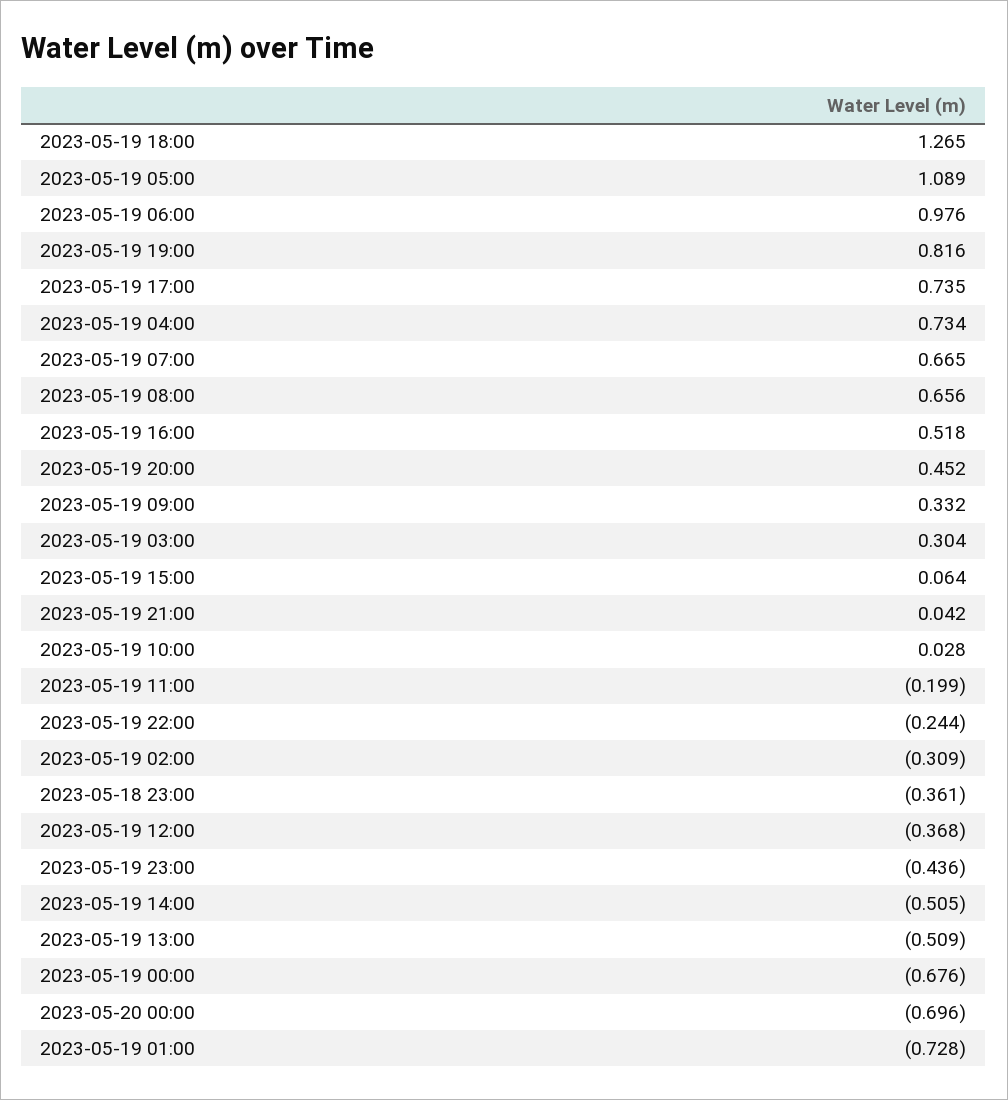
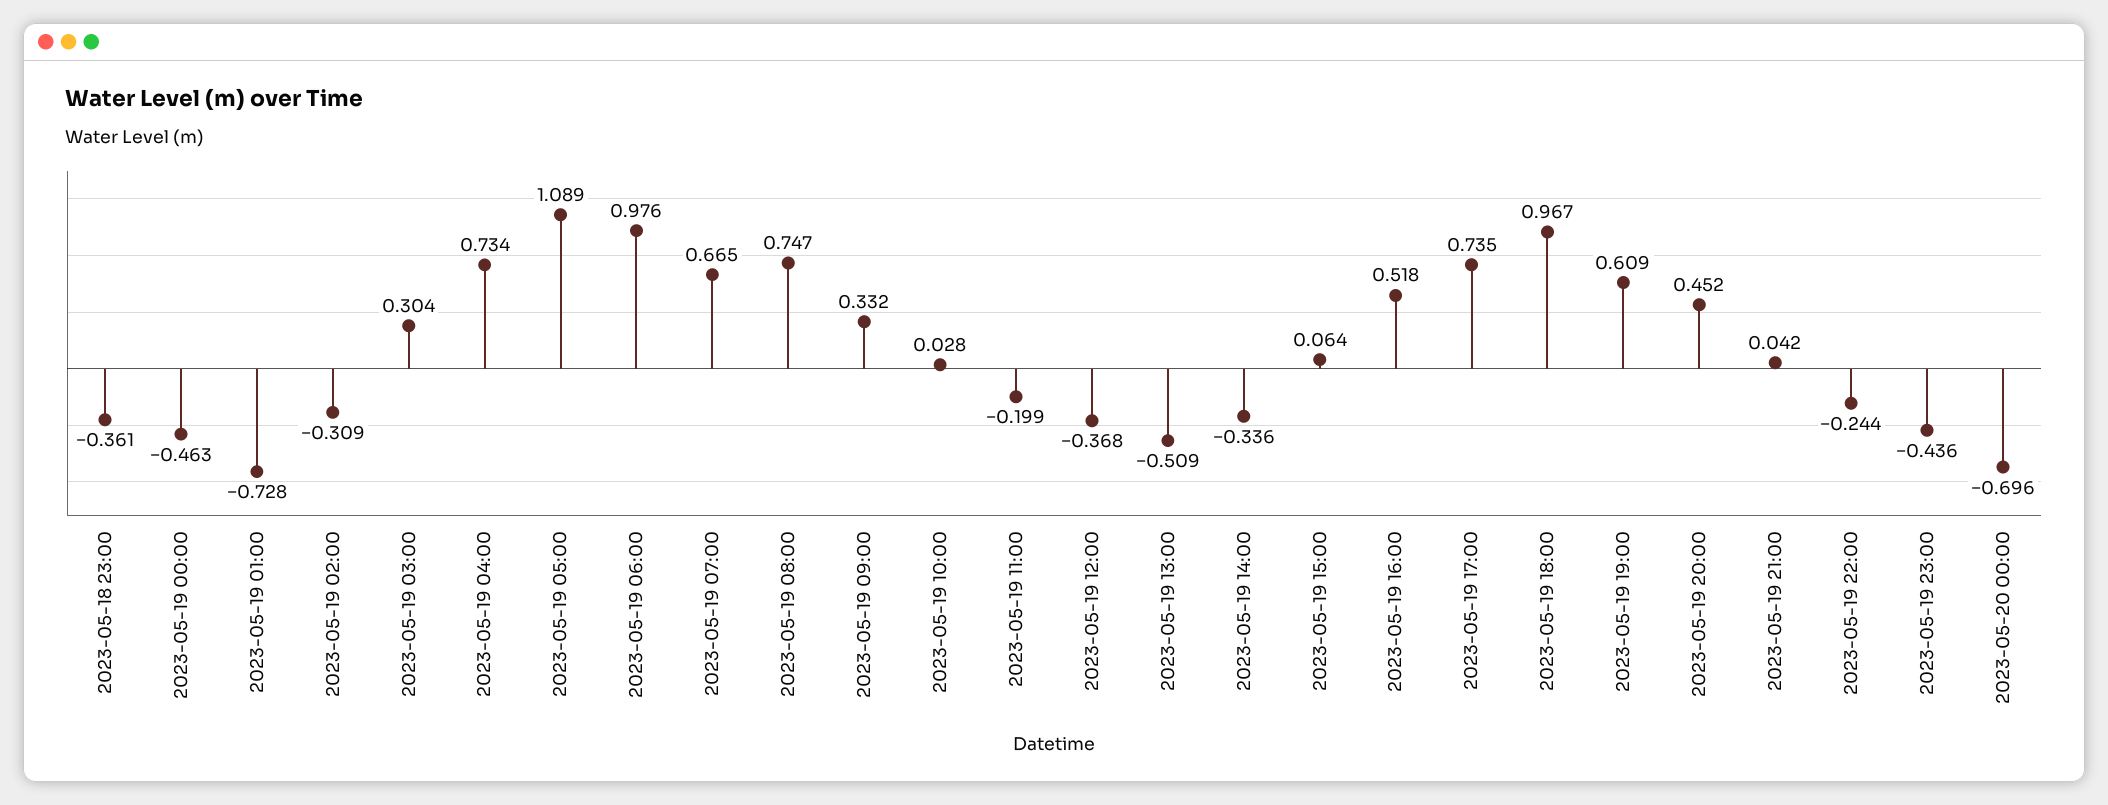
2023-05-19 18:00: 1.265 -> 0.967
2023-05-19 19:00: 0.816 -> 0.609
2023-05-19 08:00: 0.656 -> 0.747
2023-05-19 14:00: -0.505 -> -0.336
2023-05-19 00:00: -0.676 -> -0.463

